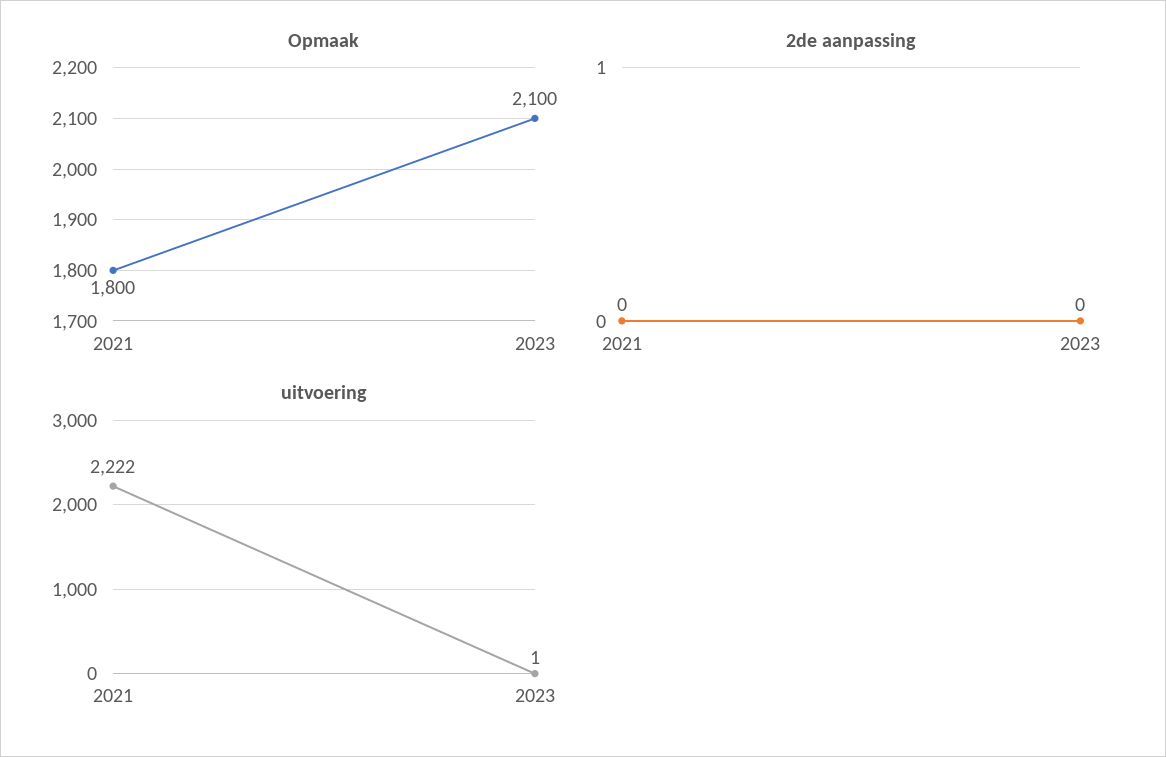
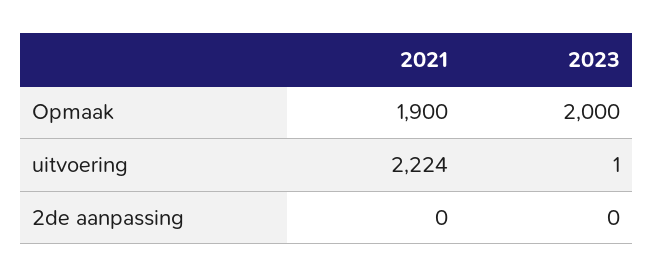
Opmaak, 2021: 1800 -> 1900
Opmaak, 2023: 2100 -> 2000
uitvoering, 2021: 2222 -> 2224

